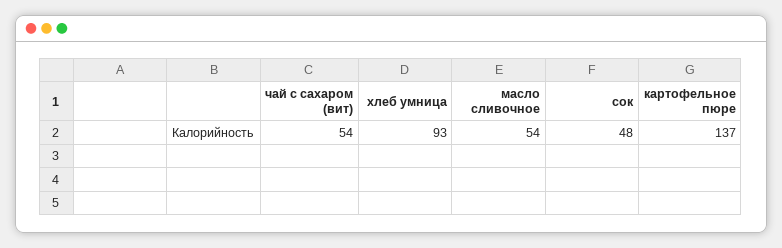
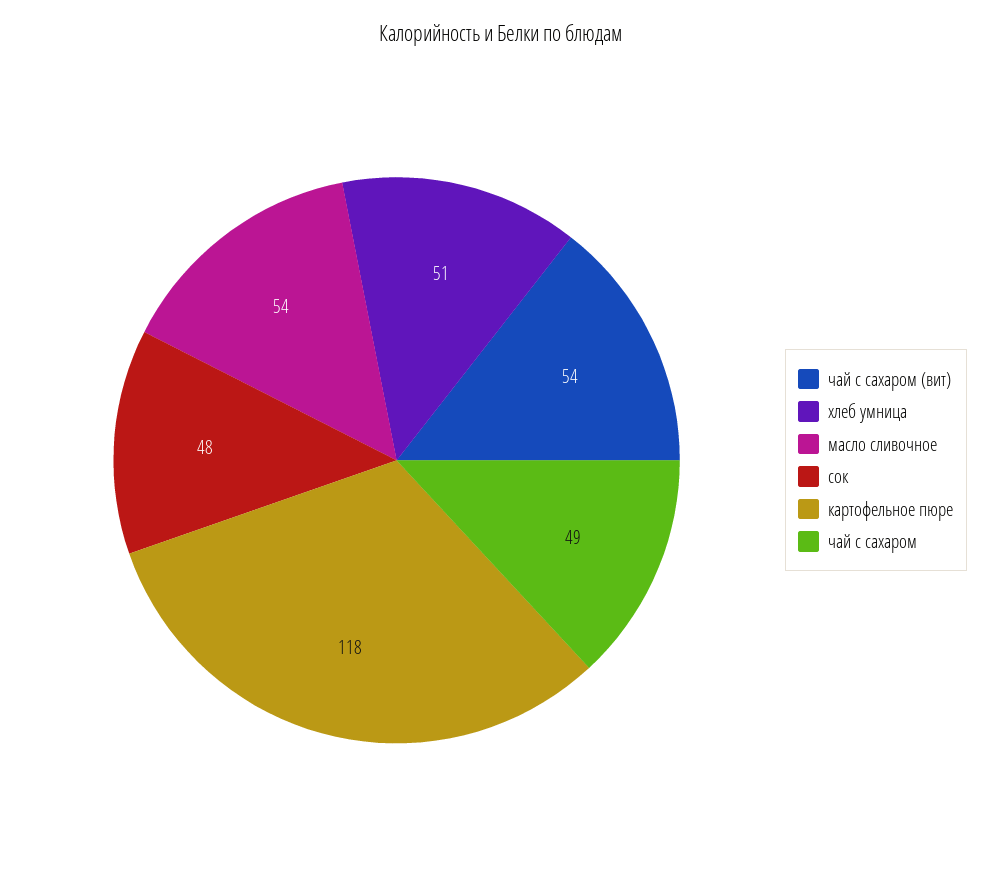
хлеб умница: 93 -> 51
картофельное пюре: 137 -> 118
чай с сахаром: none -> 49

